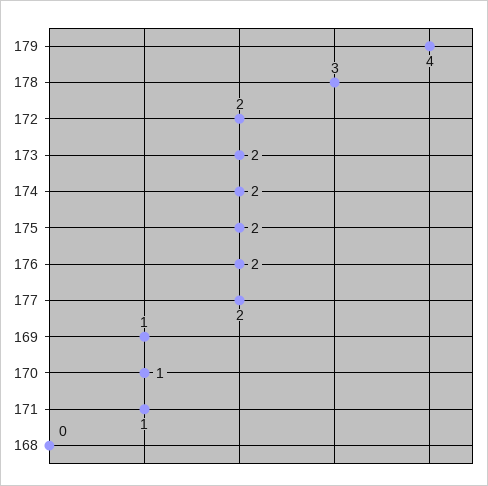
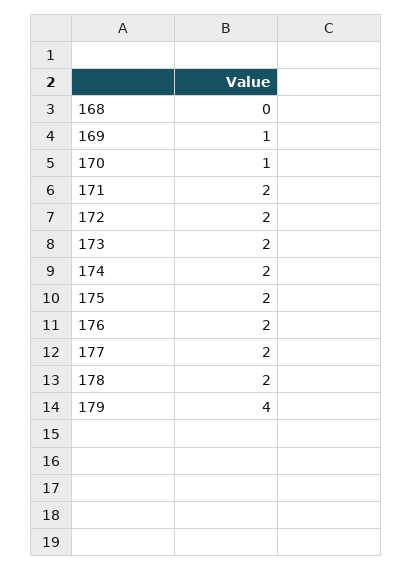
178: 3 -> 2
171: 1 -> 2

